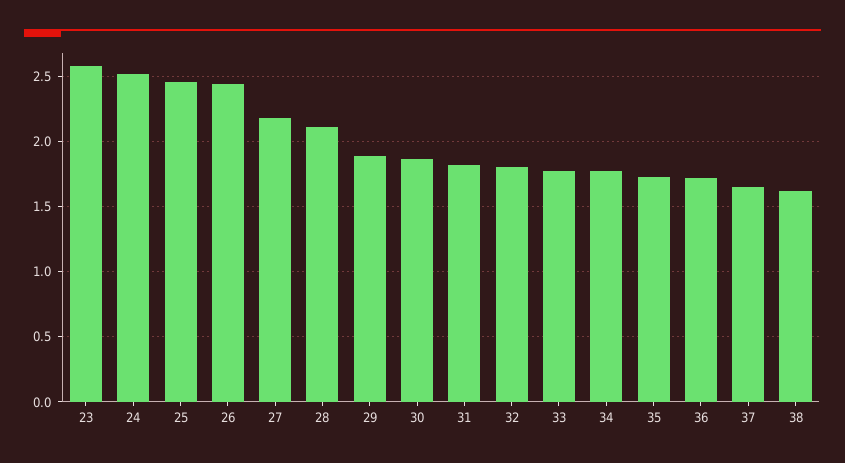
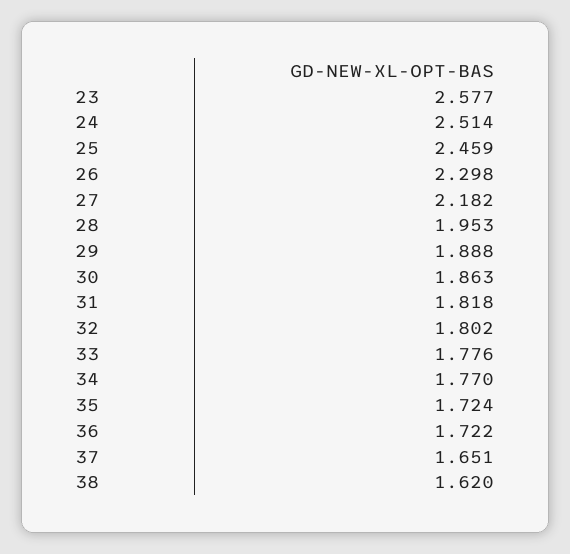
26: 2.45 -> 2.298
28: 2.1 -> 1.953

